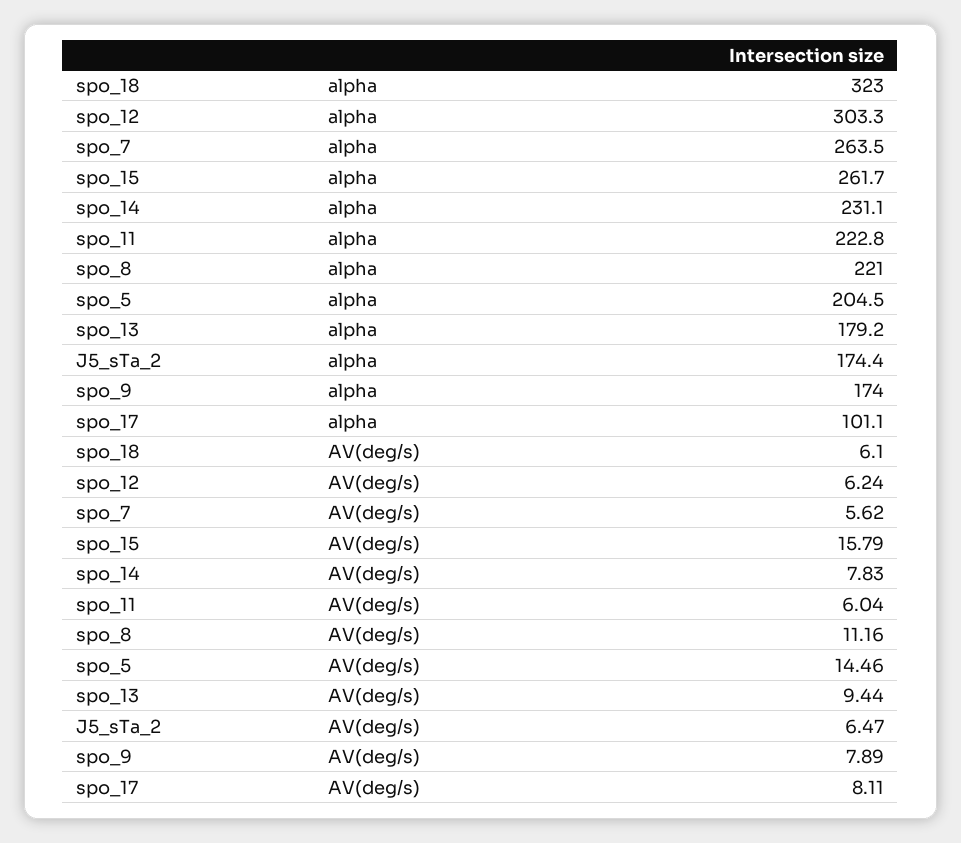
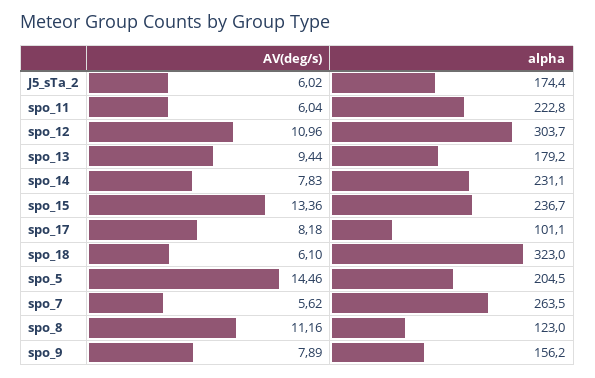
spo_12, alpha: 303.3 -> 303.7
spo_15, alpha: 261.7 -> 236.7
spo_8, alpha: 221 -> 123
spo_9, alpha: 174 -> 156.2
spo_12, AV(deg/s): 6.24 -> 10.96
spo_15, AV(deg/s): 15.79 -> 13.36
J5_sTa_2, AV(deg/s): 6.47 -> 6.02
spo_17, AV(deg/s): 8.11 -> 8.18

